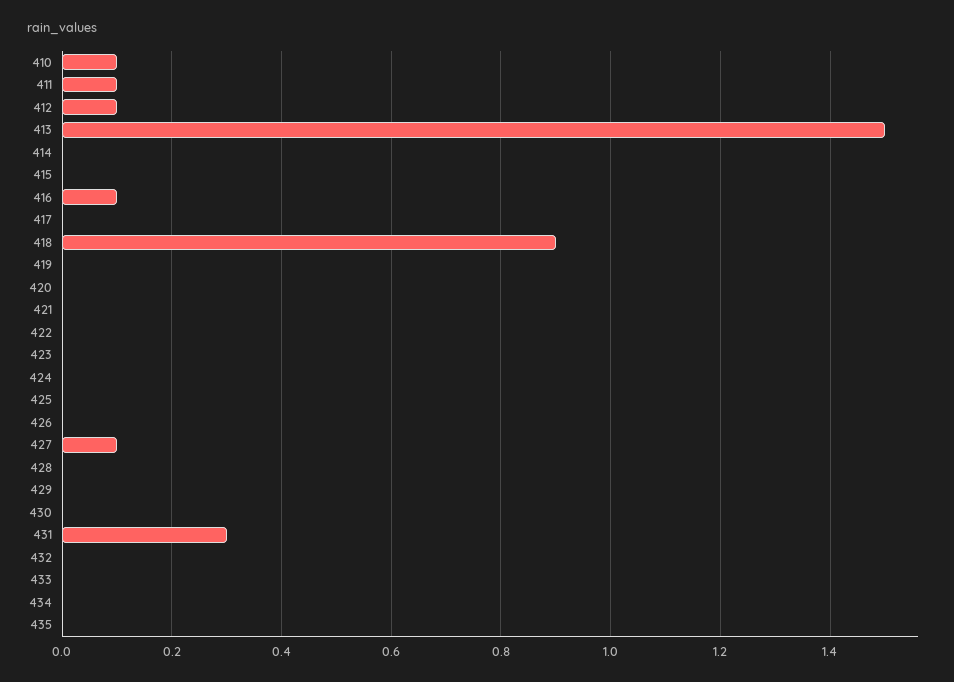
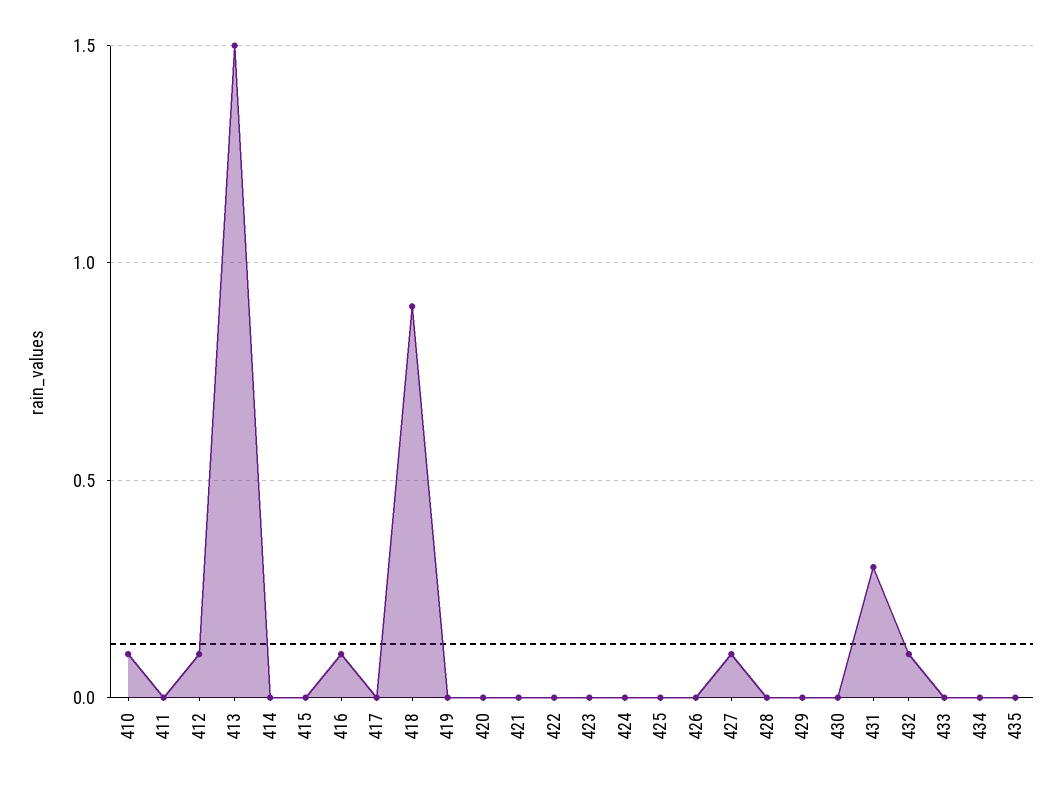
411: 0.1 -> 0
432: 0 -> 0.1

